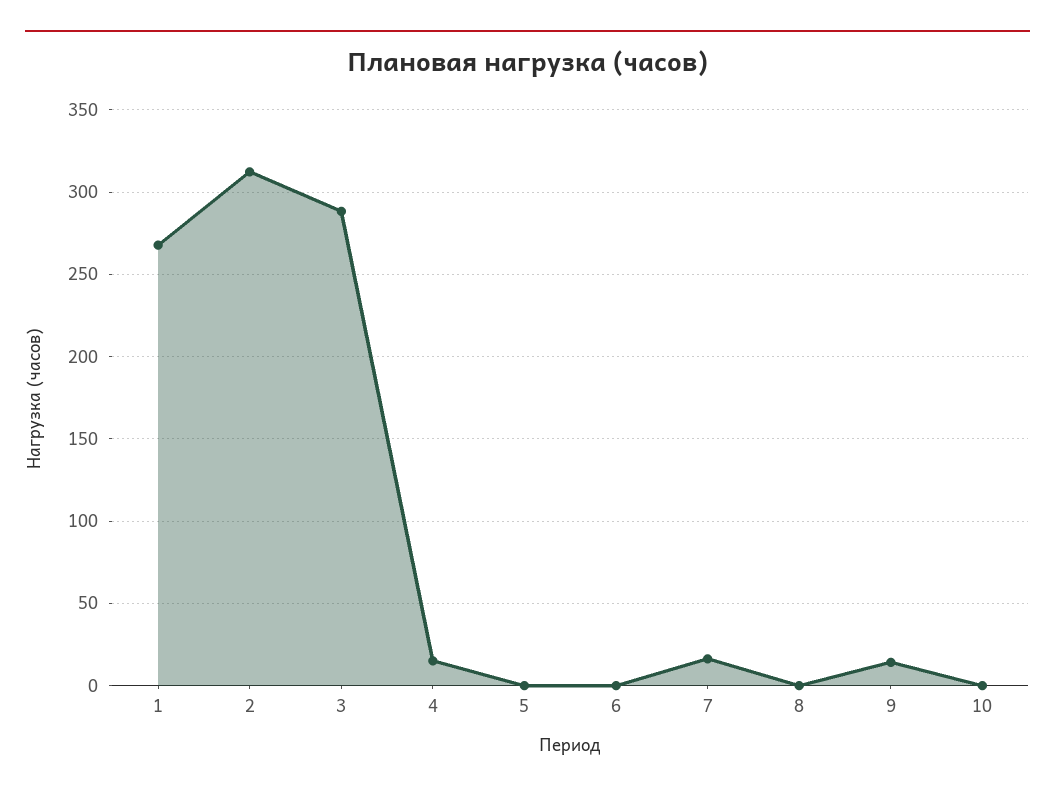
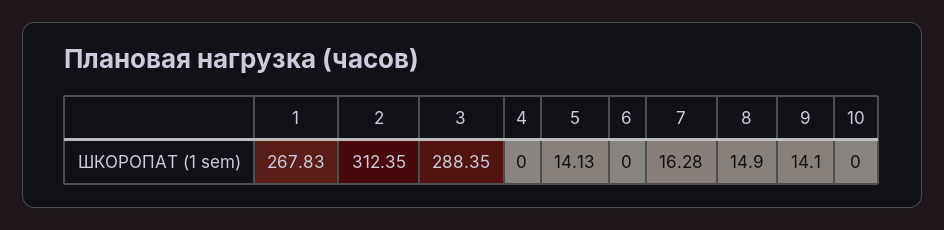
4: 15 -> 0
5: 0 -> 14.13
8: 0 -> 14.9

